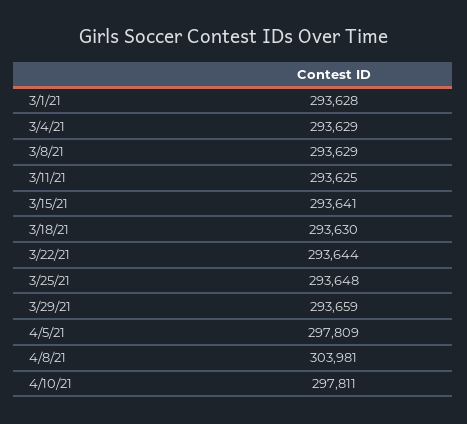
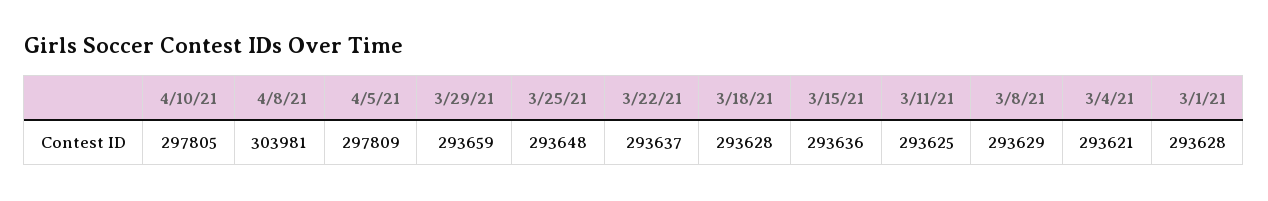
3/4/21: 293629 -> 293621
3/15/21: 293641 -> 293636
3/18/21: 293630 -> 293628
3/22/21: 293644 -> 293637
4/10/21: 297811 -> 297805

